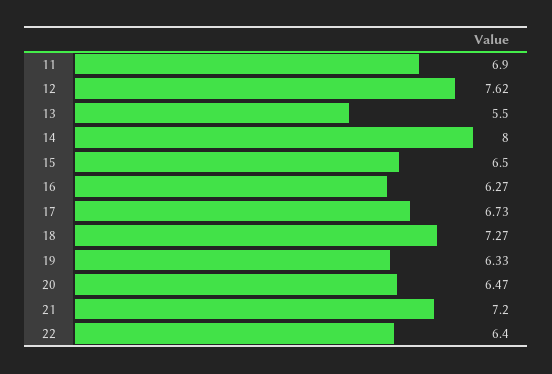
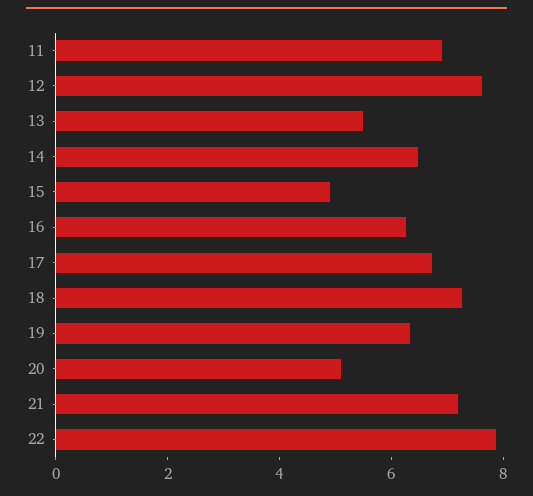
14: 8 -> 6.5
15: 6.5 -> 5
20: 6.47 -> 5
22: 6.4 -> 8

